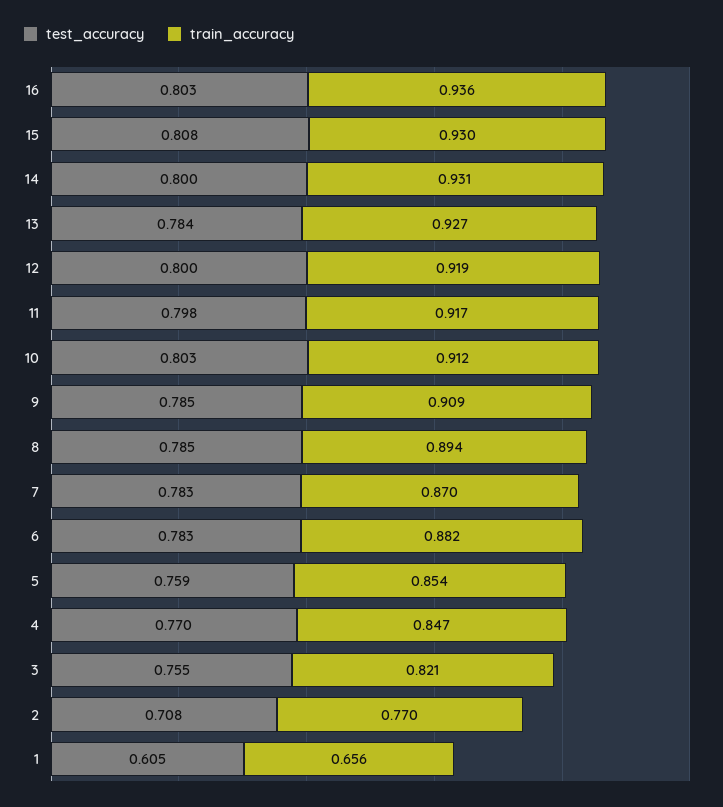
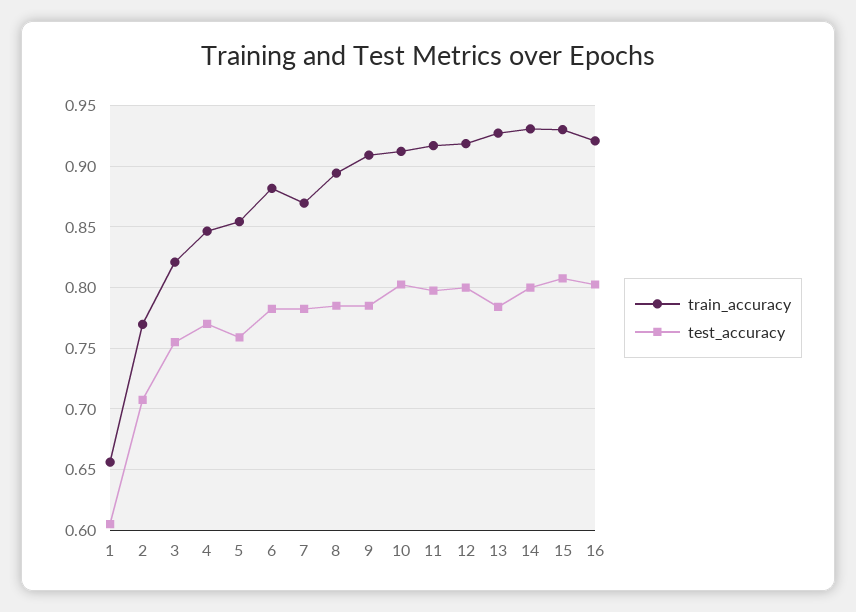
train_accuracy, 16: 0.936 -> 0.92

